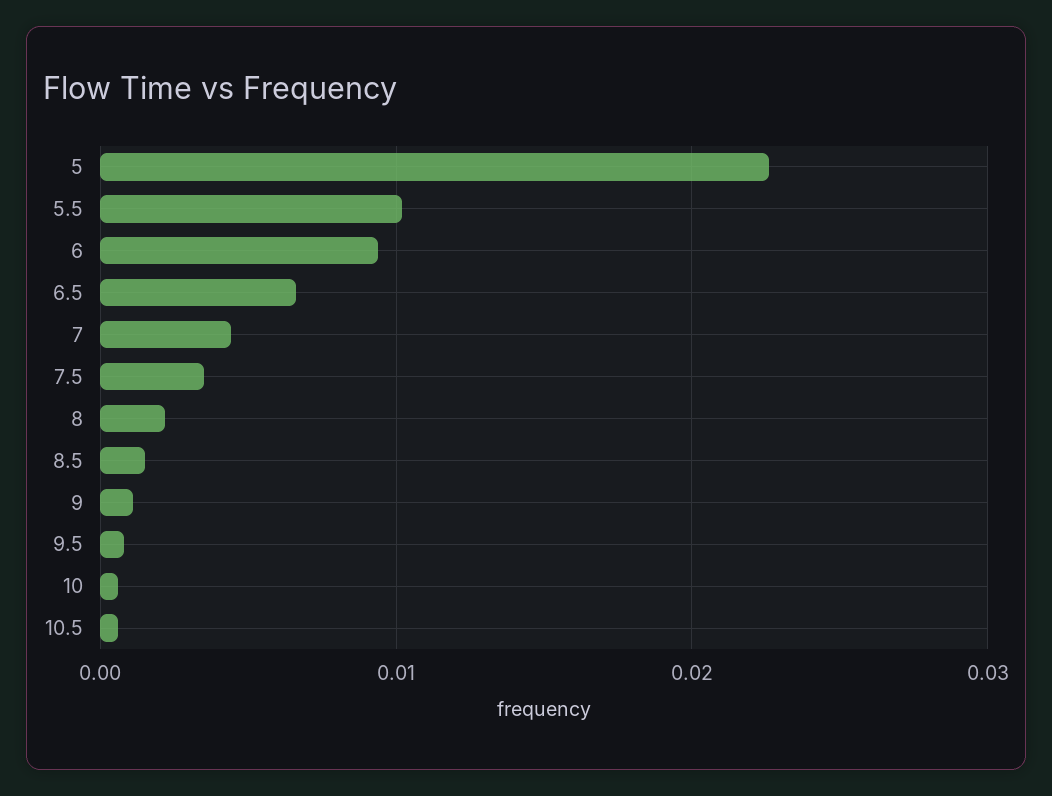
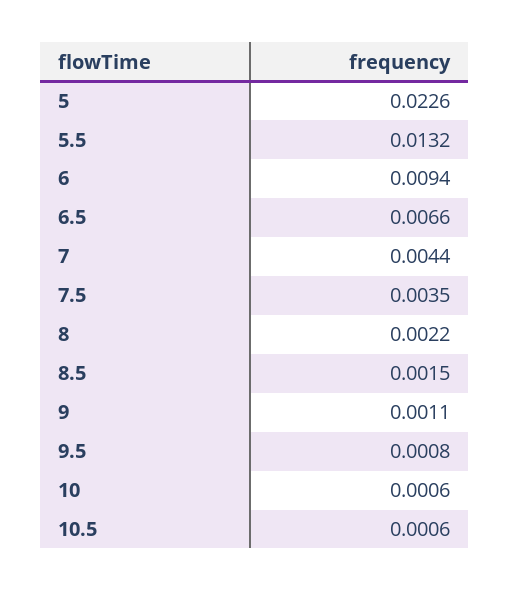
5.5: 0.01 -> 0.0132

